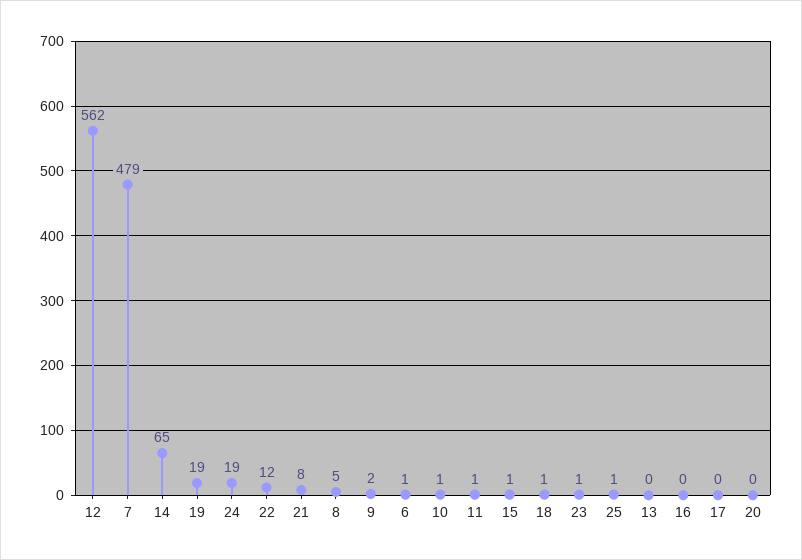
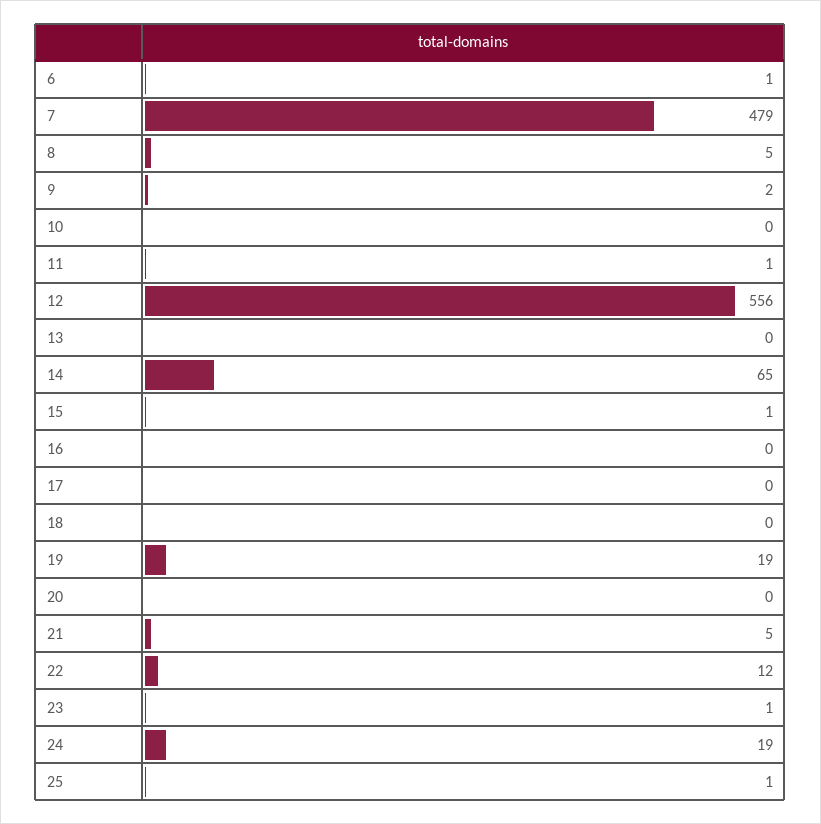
12: 562 -> 556
21: 8 -> 5
10: 1 -> 0
18: 1 -> 0

